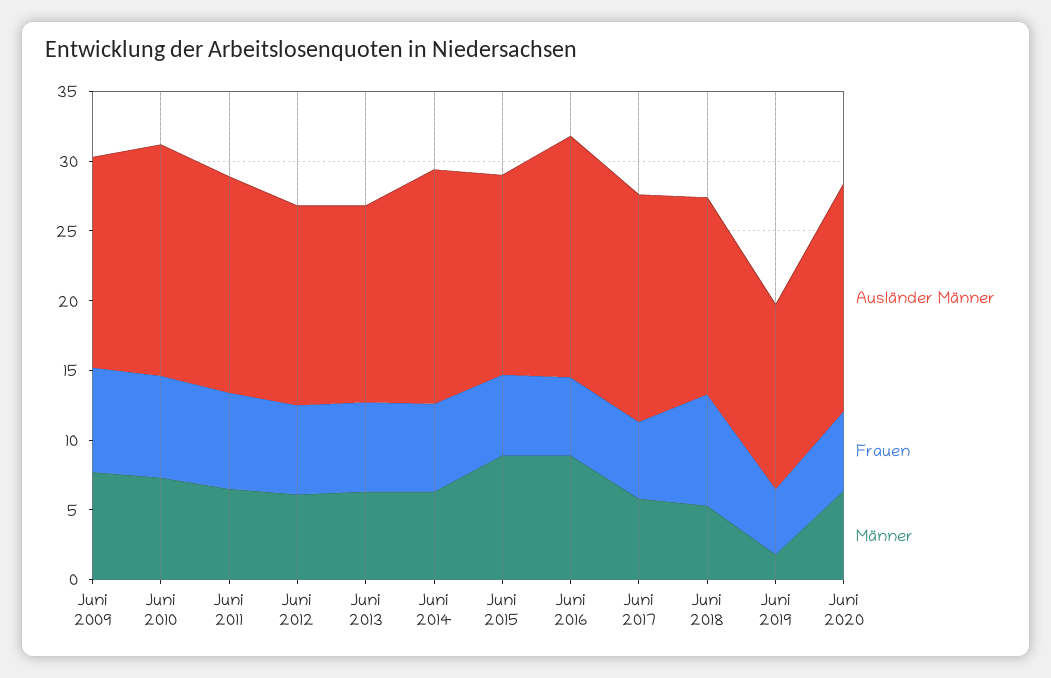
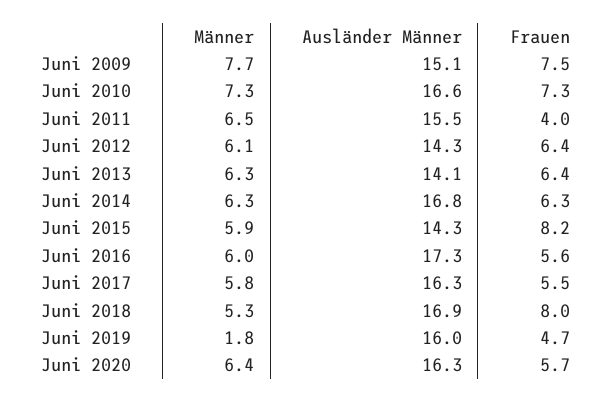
Frauen, Juni 2011: 7 -> 4
Frauen, Juni 2015: 6 -> 8.2
Männer, Juni 2015: 9 -> 5.9
Männer, Juni 2016: 9 -> 6
Ausländer Männer, Juni 2018: 14 -> 16.9
Ausländer Männer, Juni 2019: 13 -> 16

